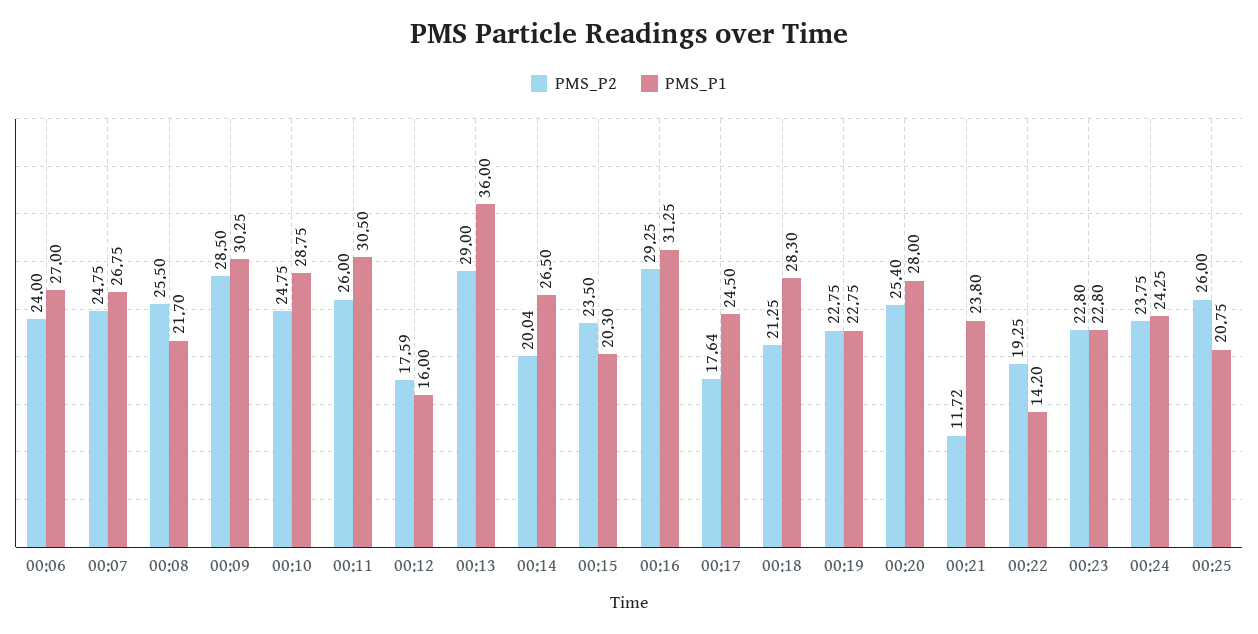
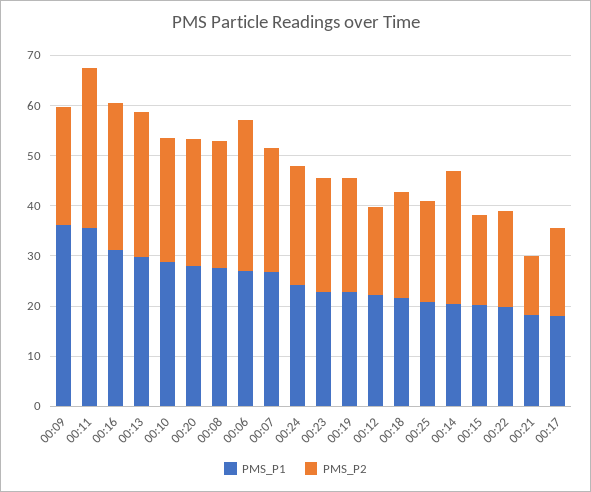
PMS_P2, 00:06: 24 -> 30
PMS_P1, 00:08: 21.7 -> 28
PMS_P2, 00:09: 28.5 -> 24
PMS_P1, 00:09: 30.25 -> 36
PMS_P2, 00:11: 26 -> 32
PMS_P1, 00:11: 30.5 -> 36
PMS_P1, 00:12: 16 -> 22
PMS_P1, 00:13: 36 -> 30
PMS_P2, 00:14: 20.04 -> 26
PMS_P1, 00:14: 26.5 -> 20
PMS_P2, 00:15: 23.5 -> 18
PMS_P1, 00:17: 24.5 -> 18
PMS_P1, 00:18: 28.3 -> 22
PMS_P1, 00:21: 23.8 -> 18
PMS_P1, 00:22: 14.2 -> 20
PMS_P2, 00:25: 26 -> 20

